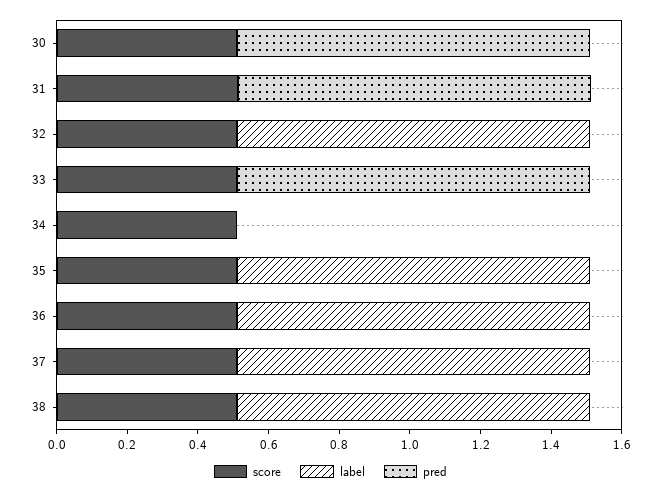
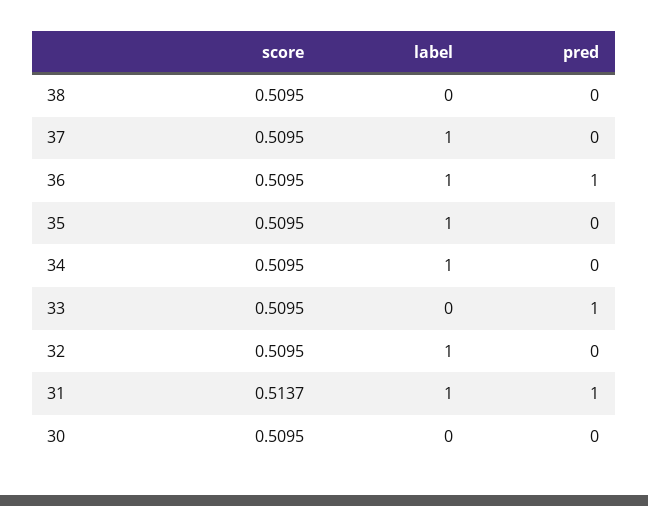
pred, 30: 1 -> 0
label, 31: 0 -> 1
label, 34: 0 -> 1
pred, 36: 0 -> 1
label, 38: 1 -> 0

